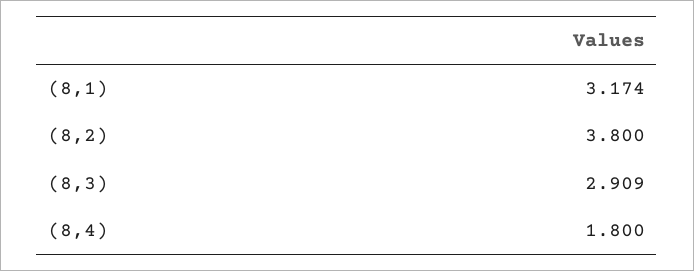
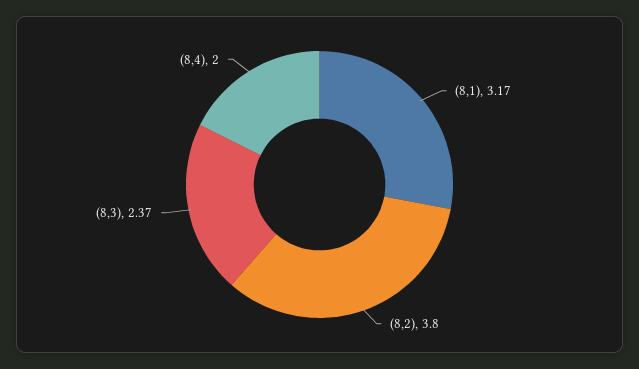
(8,3): 2.909 -> 2.37
(8,4): 1.8 -> 2

